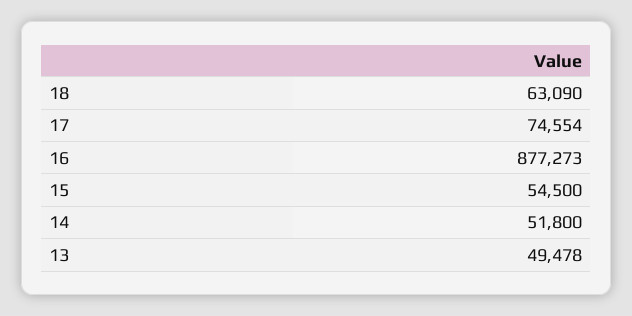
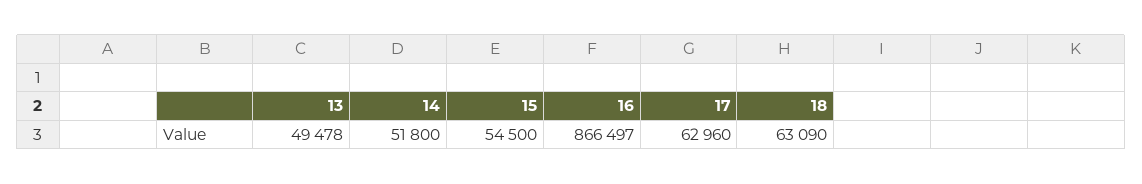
17: 74554 -> 62960
16: 877273 -> 866497

